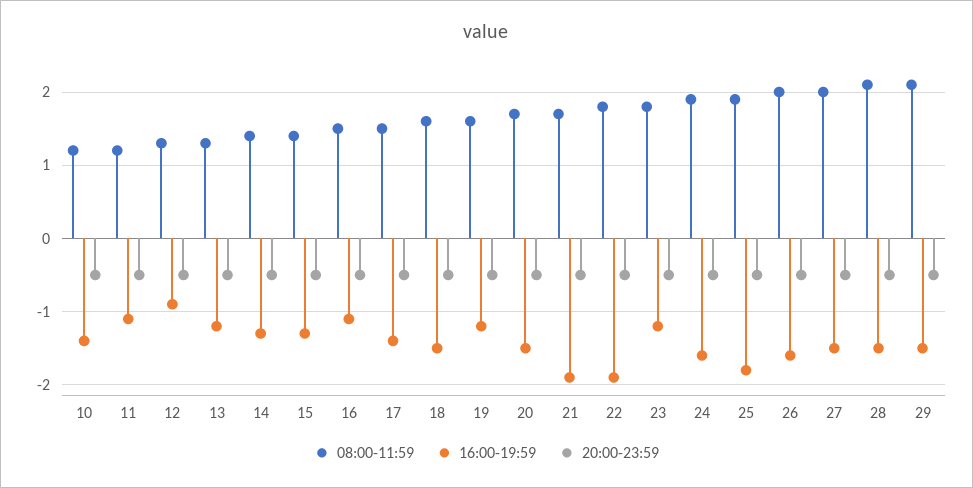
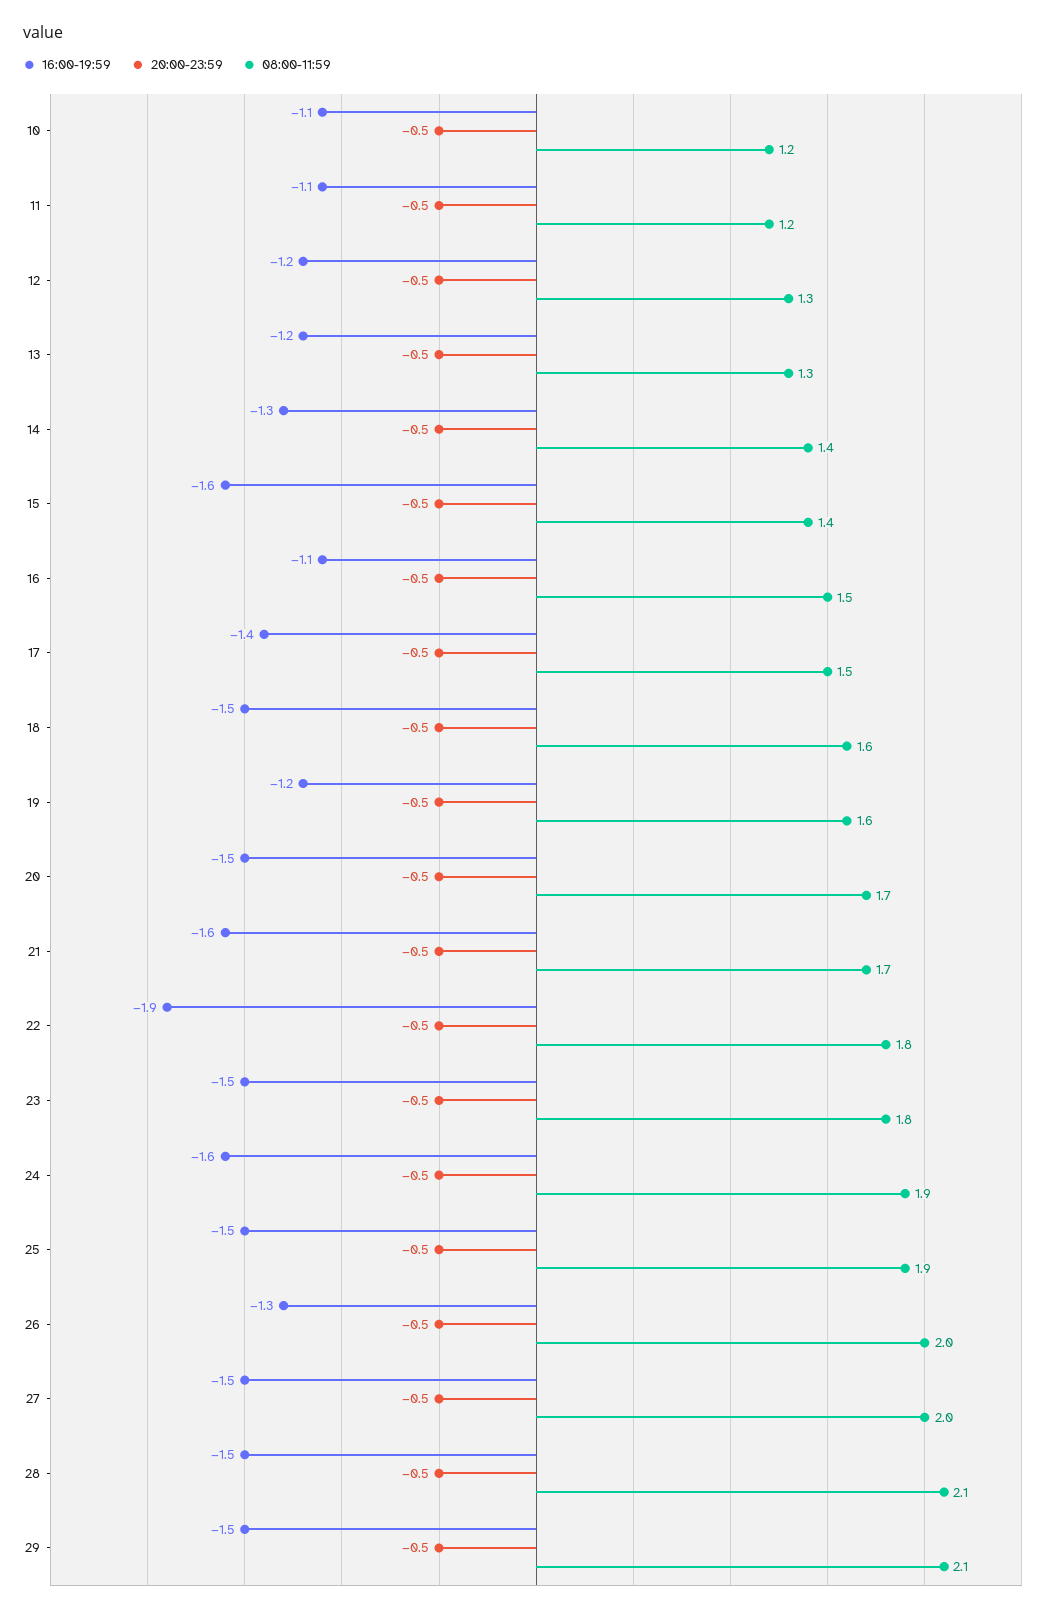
16:00-19:59, 10: -1.4 -> -1.1
16:00-19:59, 12: -0.9 -> -1.2
16:00-19:59, 15: -1.3 -> -1.6
16:00-19:59, 21: -1.9 -> -1.6
16:00-19:59, 23: -1.2 -> -1.5
16:00-19:59, 25: -1.8 -> -1.5
16:00-19:59, 26: -1.6 -> -1.3

